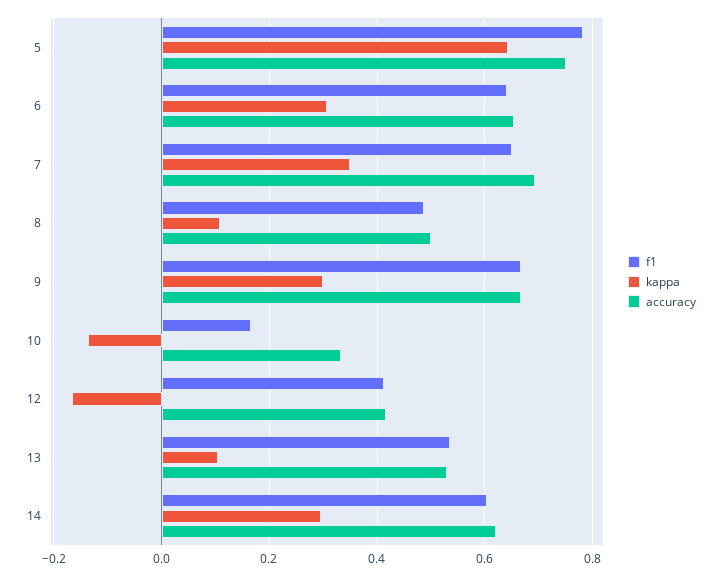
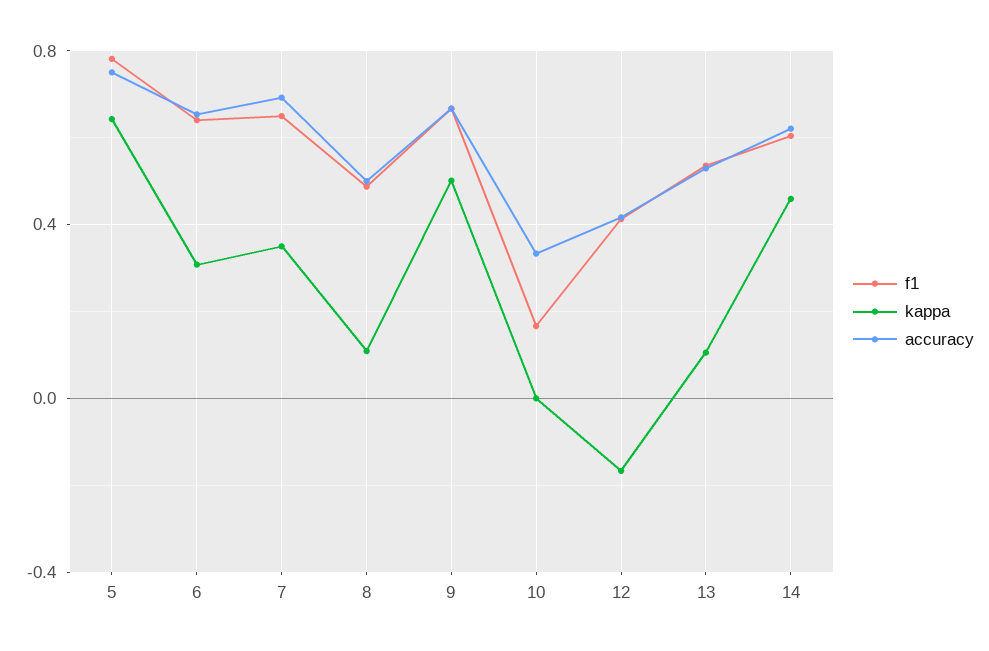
kappa, 9: 0.3 -> 0.5
kappa, 10: -0.14 -> 0
kappa, 14: 0.3 -> 0.45

